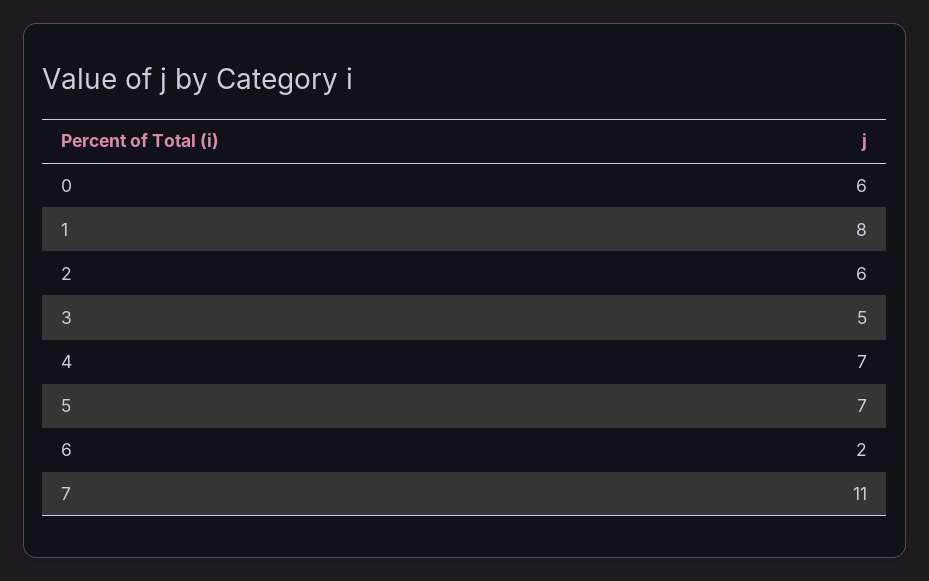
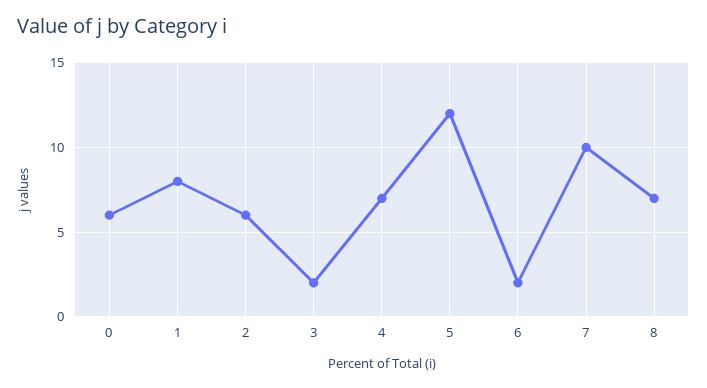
3: 5 -> 2
5: 7 -> 12
7: 11 -> 10
8: none -> 7

